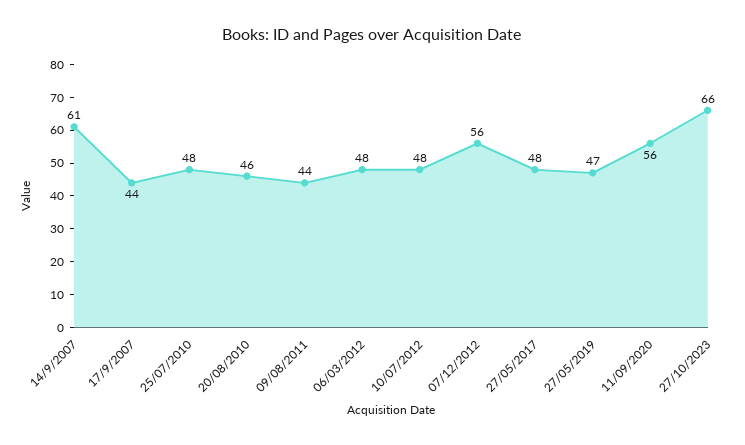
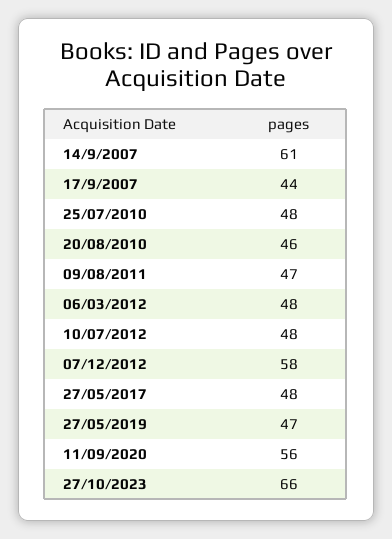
09/08/2011: 44 -> 47
07/12/2012: 56 -> 58

